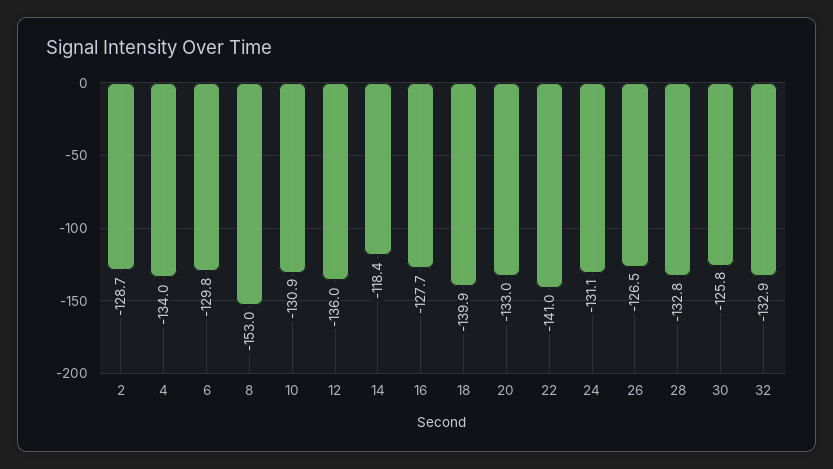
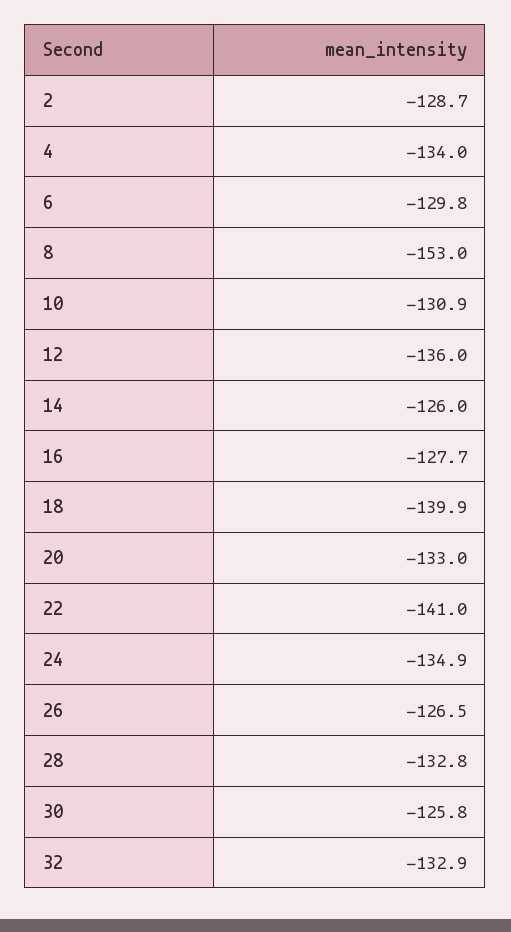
14: -118.4 -> -126
24: -131.1 -> -134.9

